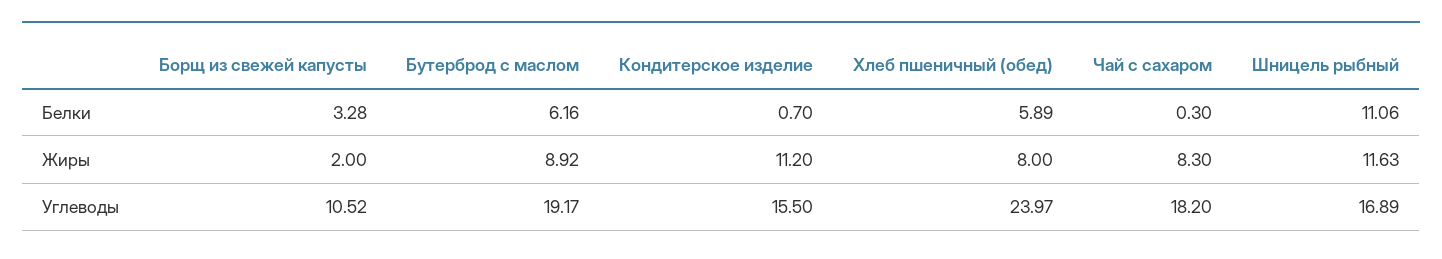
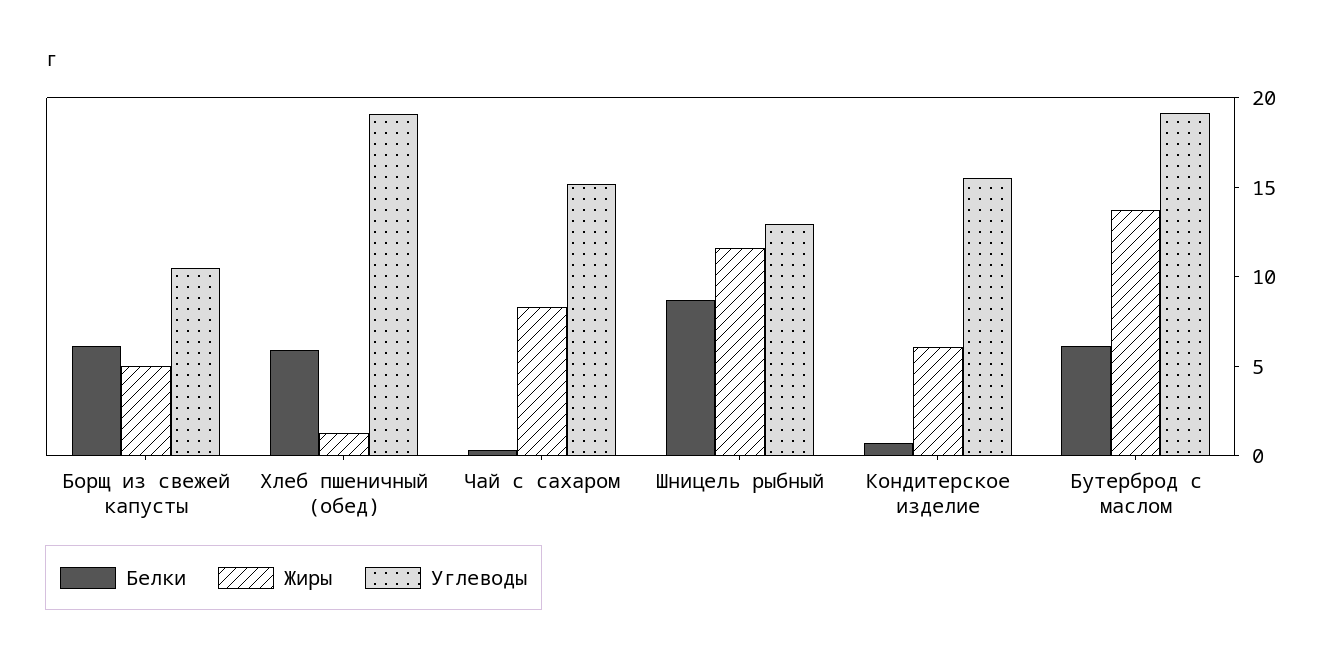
Белки, Борщ из свежей капусты: 3.28 -> 6
Белки, Шницель рыбный: 11.06 -> 9
Жиры, Борщ из свежей капусты: 2 -> 5
Жиры, Бутерброд с маслом: 8.92 -> 14
Жиры, Кондитерское изделие: 11.2 -> 6
Жиры, Хлеб пшеничный (обед): 8 -> 1
Углеводы, Хлеб пшеничный (обед): 23.97 -> 19
Углеводы, Чай с сахаром: 18.2 -> 15
Углеводы, Шницель рыбный: 16.89 -> 13

